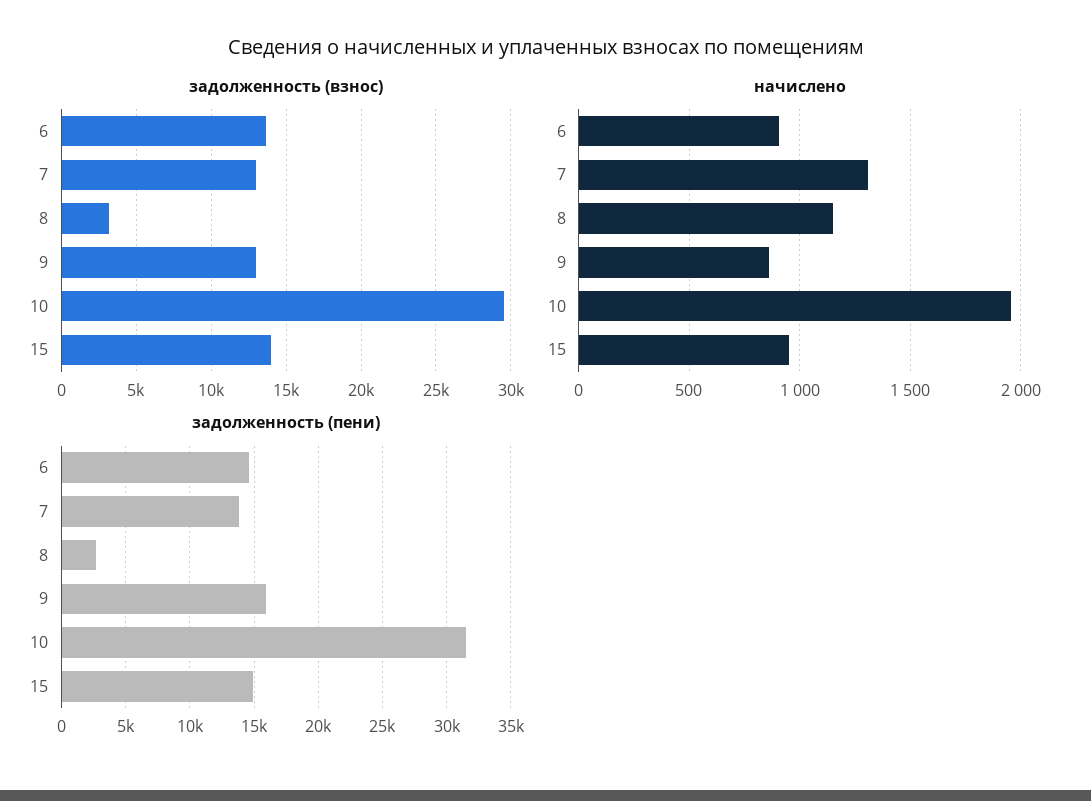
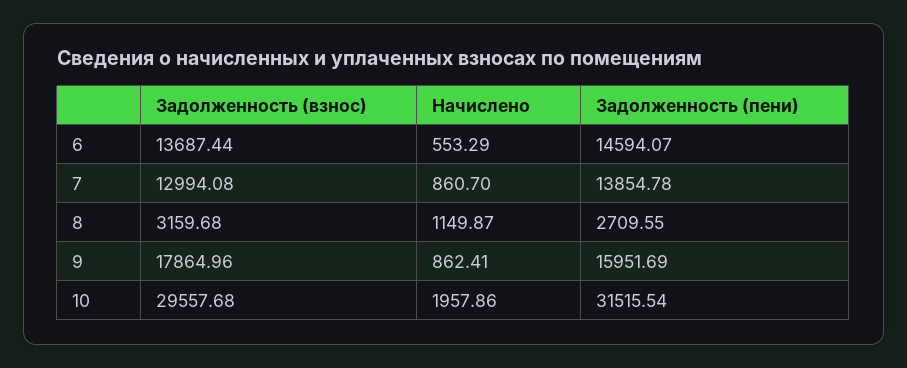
задолженность (взнос), 9: 13000 -> 17864.96
задолженность (взнос), 15: 14000 -> none
начислено, 6: 900 -> 553.29
начислено, 7: 1300 -> 860.7
начислено, 15: 950 -> none
задолженность (пени), 15: 15000 -> none

